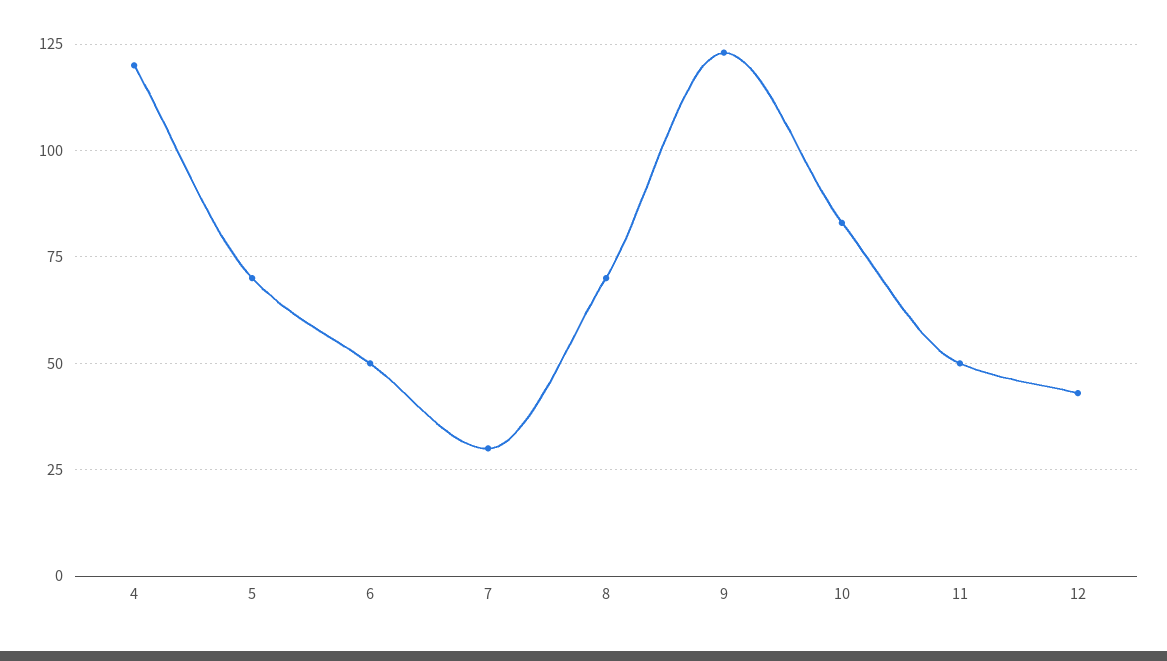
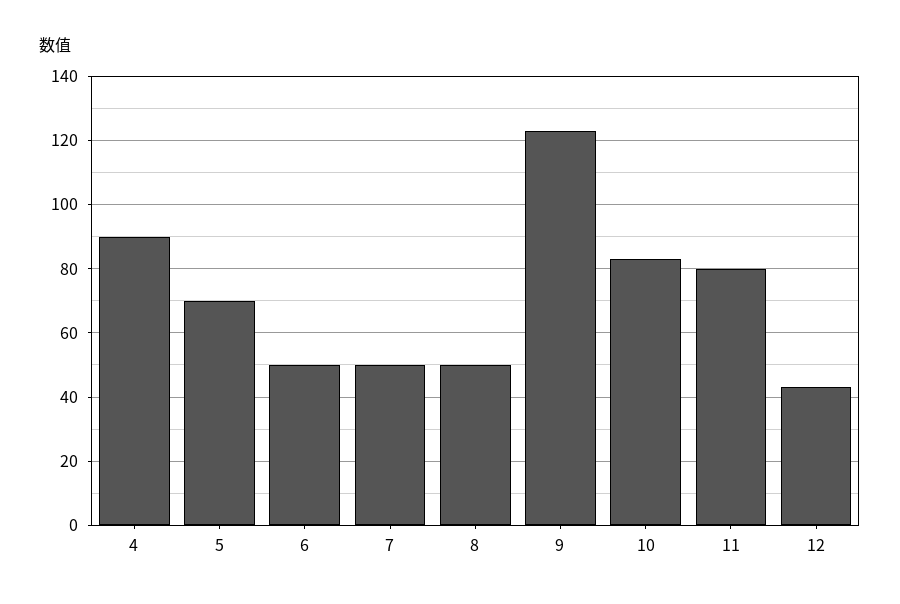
4: 120 -> 90
7: 30 -> 50
8: 70 -> 50
11: 50 -> 80

